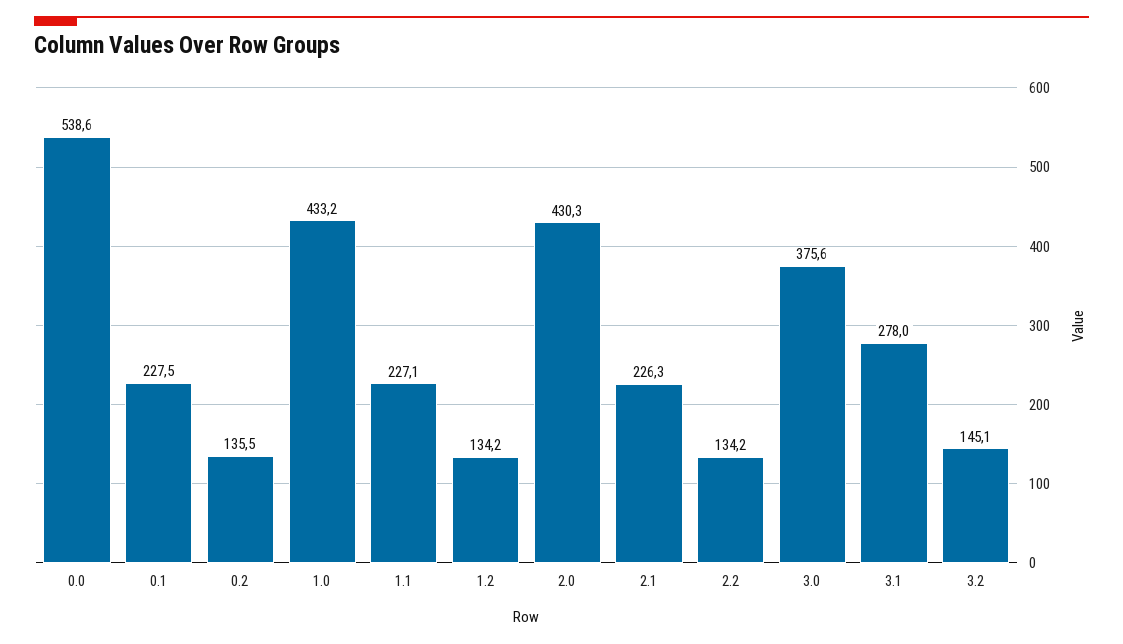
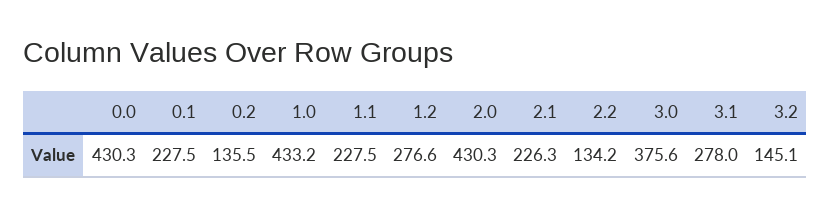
0.0: 538.6 -> 430.3
1.1: 227.1 -> 227.5
1.2: 134.2 -> 276.6

